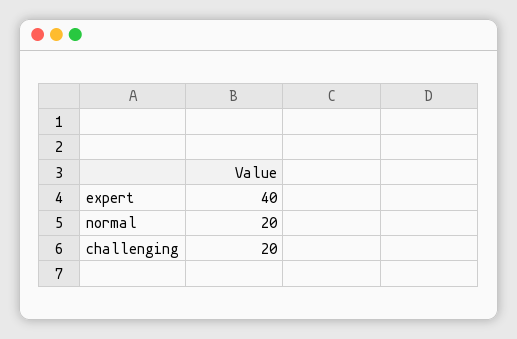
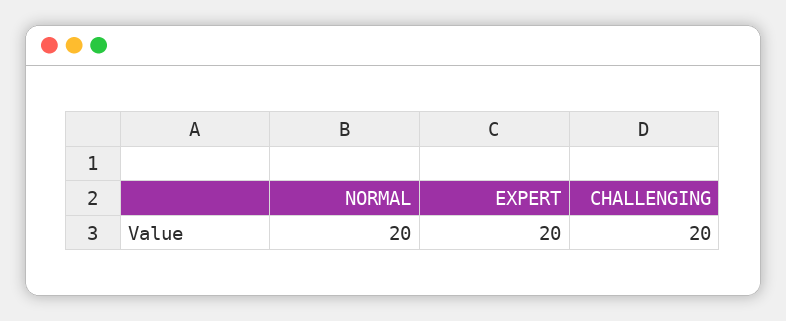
expert: 40 -> 20

